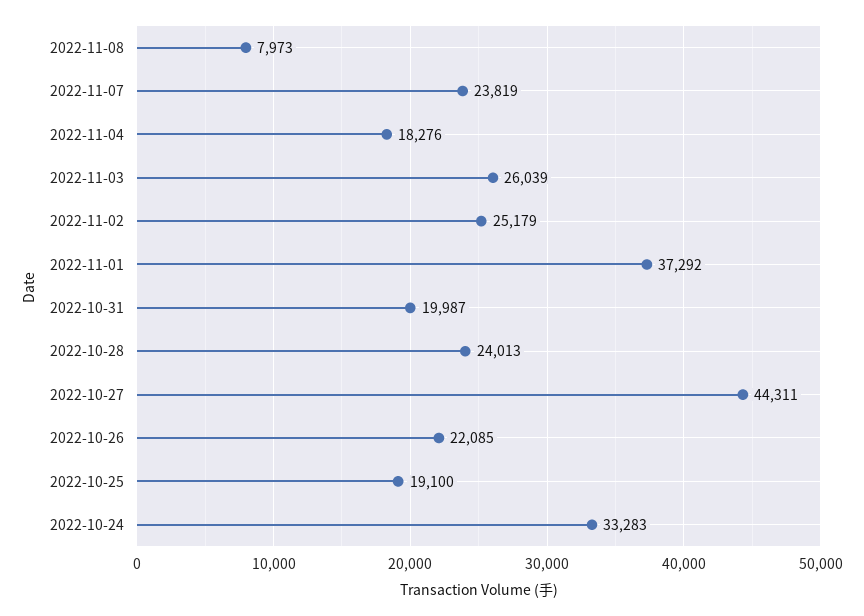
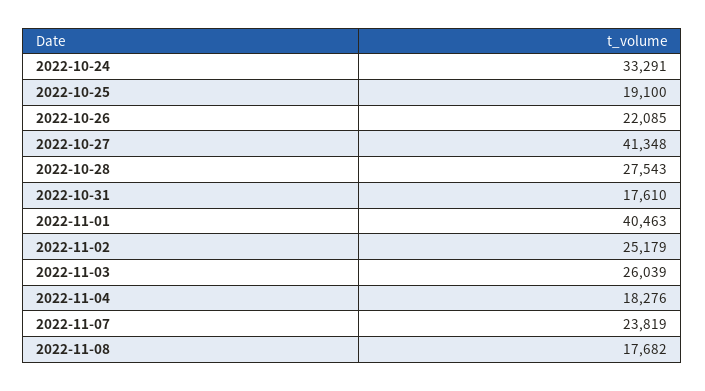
2022-11-08: 7973 -> 17682
2022-11-01: 37292 -> 40463
2022-10-31: 19987 -> 17610
2022-10-28: 24013 -> 27543
2022-10-27: 44311 -> 41348
2022-10-24: 33283 -> 33291

